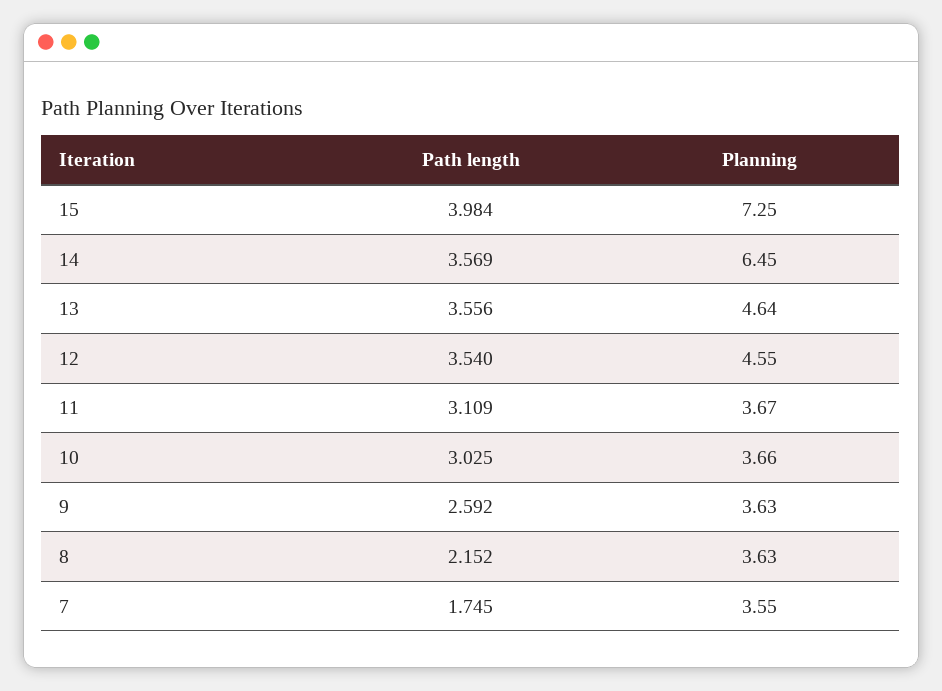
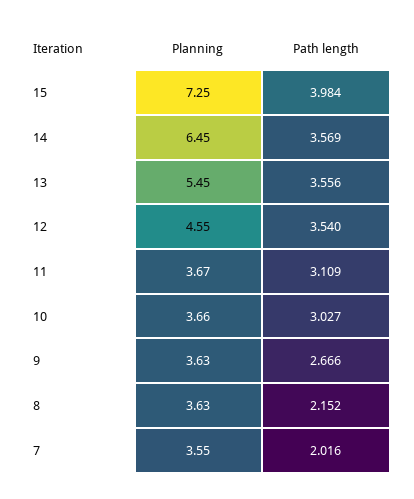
Planning, 13: 4.64 -> 5.45
Path length, 10: 3.025 -> 3.027
Path length, 9: 2.592 -> 2.666
Path length, 7: 1.745 -> 2.016

